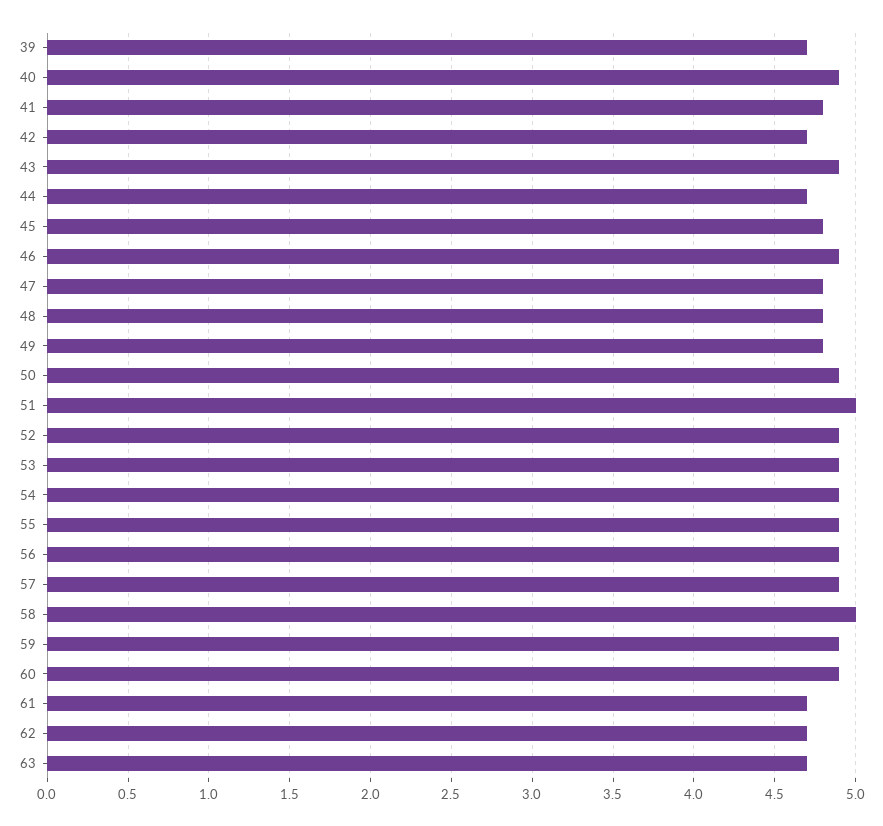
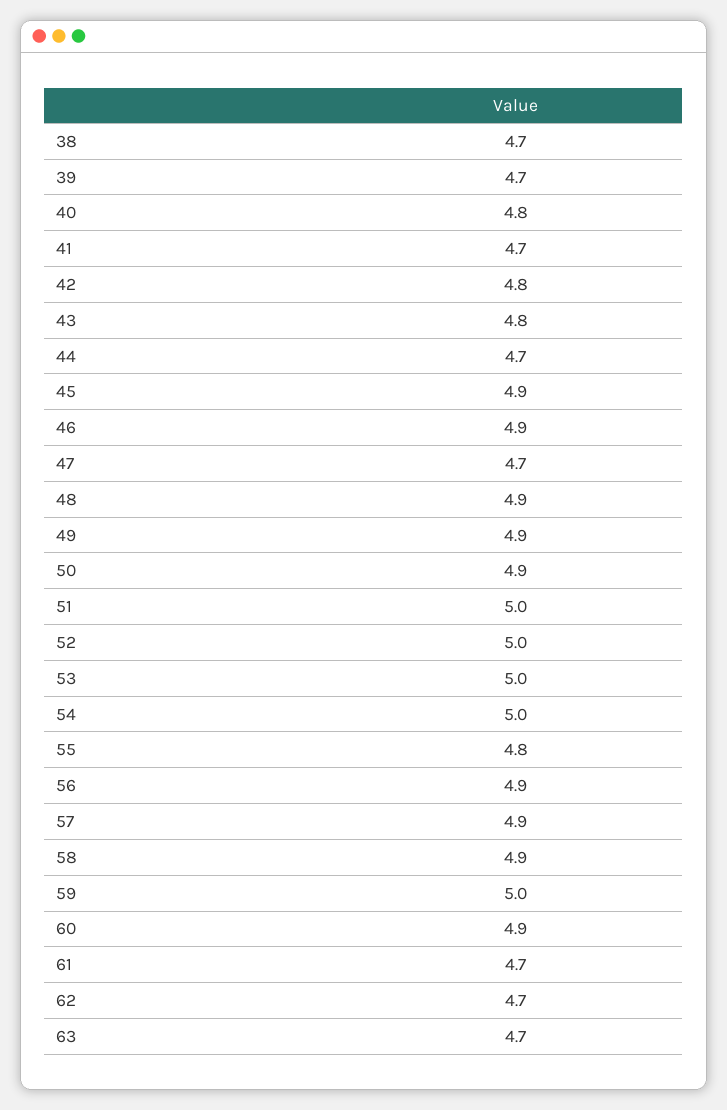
40: 4.9 -> 4.8
41: 4.8 -> 4.7
42: 4.7 -> 4.8
43: 4.9 -> 4.8
45: 4.8 -> 4.9
47: 4.8 -> 4.7
48: 4.8 -> 4.9
49: 4.8 -> 4.9
52: 4.9 -> 5
53: 4.9 -> 5
54: 4.9 -> 5
55: 4.9 -> 4.8
58: 5 -> 4.9
59: 4.9 -> 5
38: none -> 4.7

